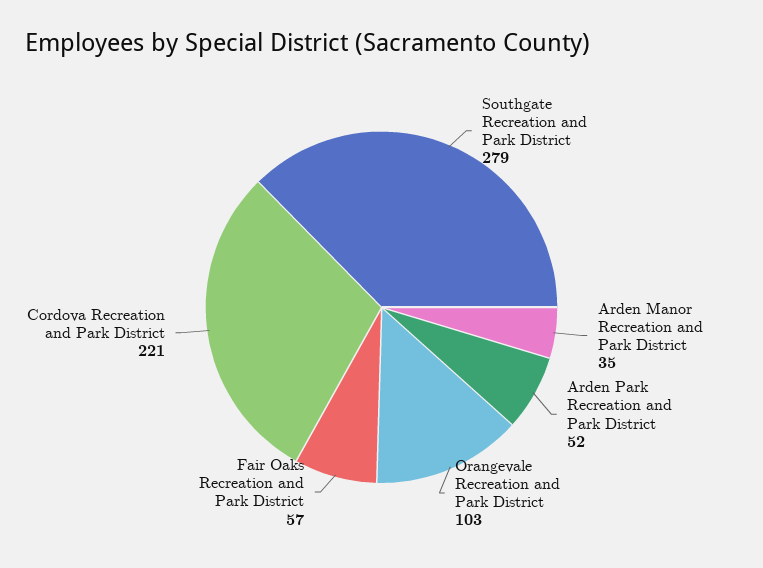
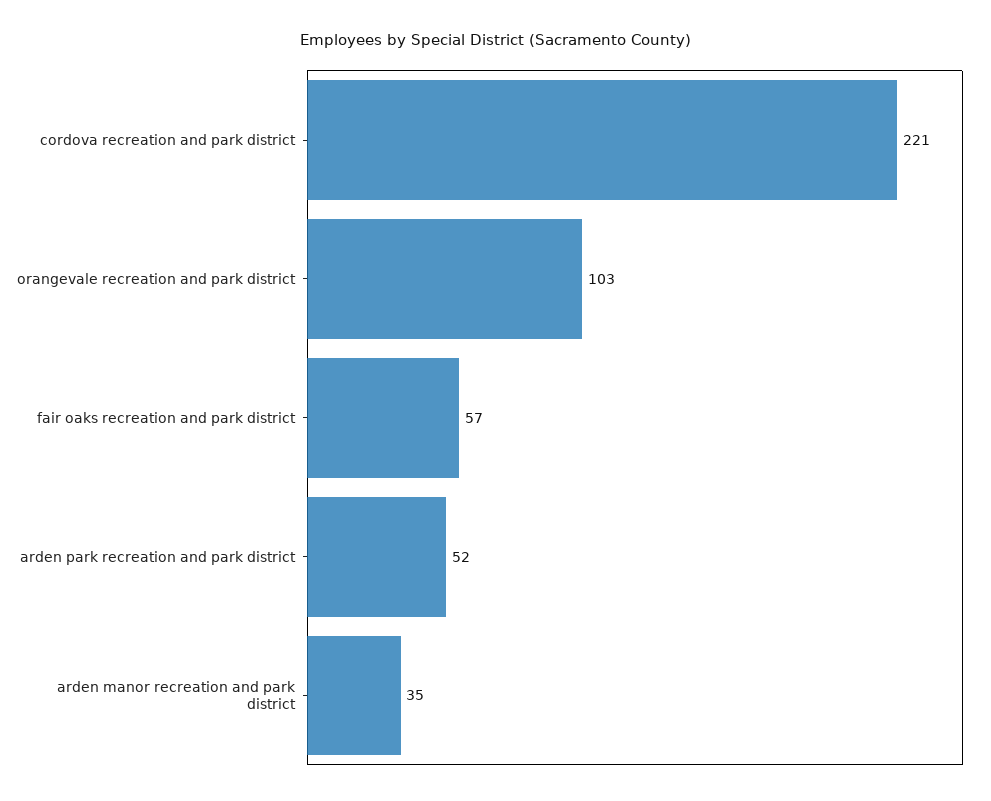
Southgate Recreation and Park District: 279 -> none

